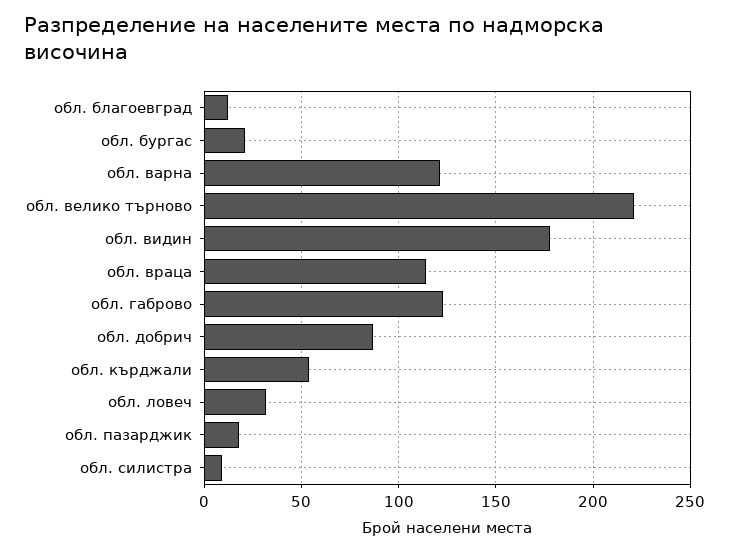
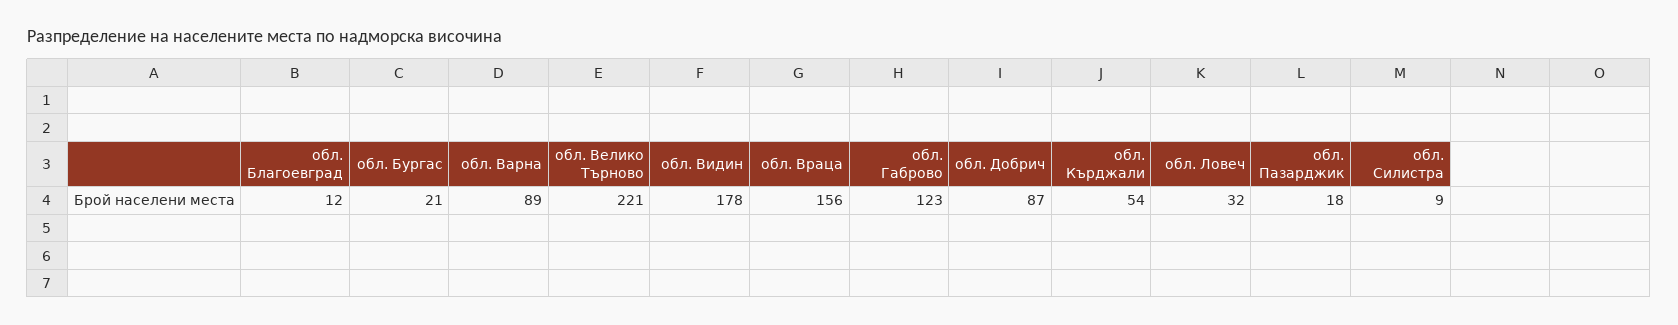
обл. варна: 120 -> 89
обл. враца: 115 -> 156

